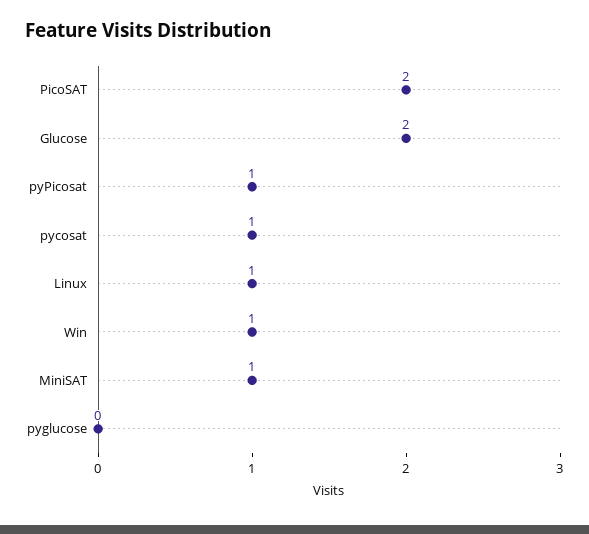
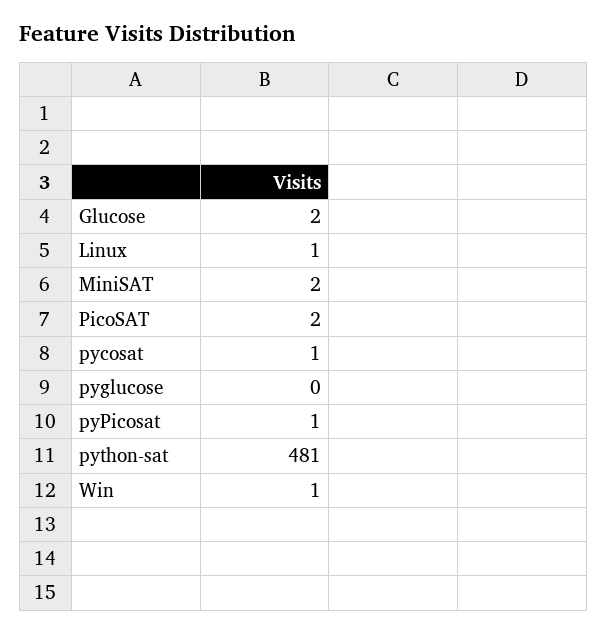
MiniSAT: 1 -> 2
python-sat: none -> 481

